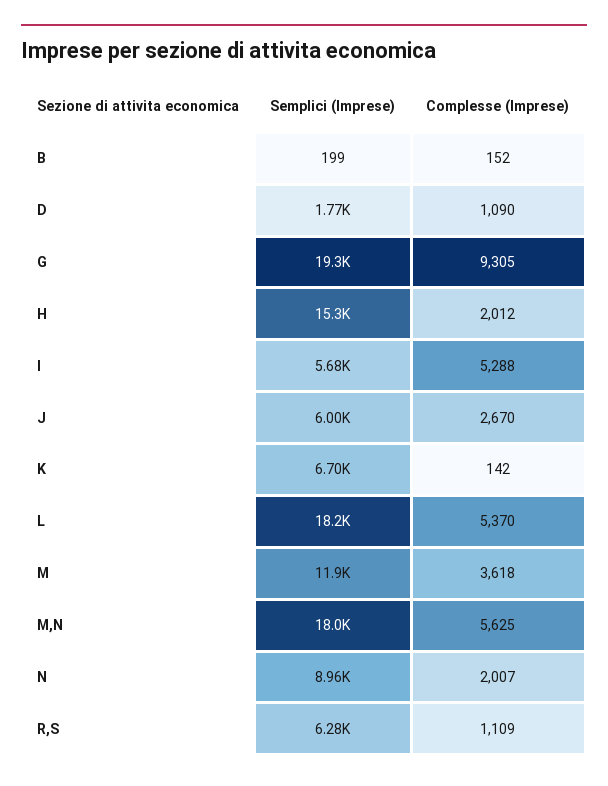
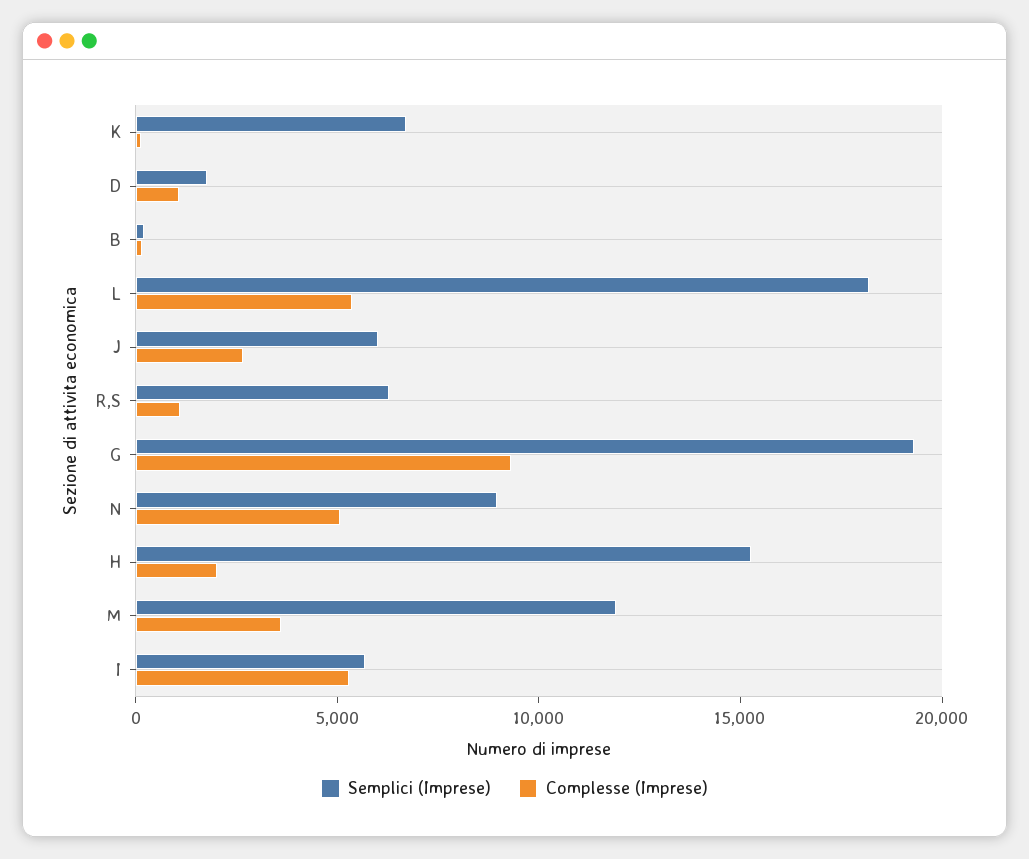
Semplici (Imprese), M,N: 18000 -> none
Complesse (Imprese), M,N: 5625 -> none
Complesse (Imprese), N: 2007 -> 5000

